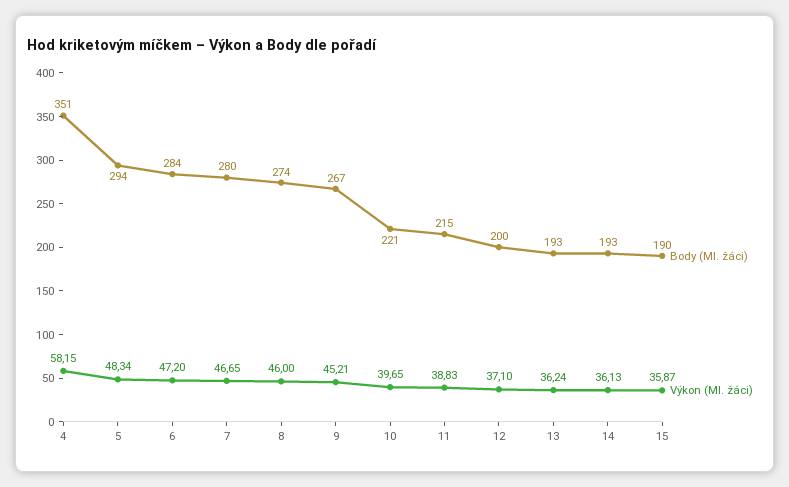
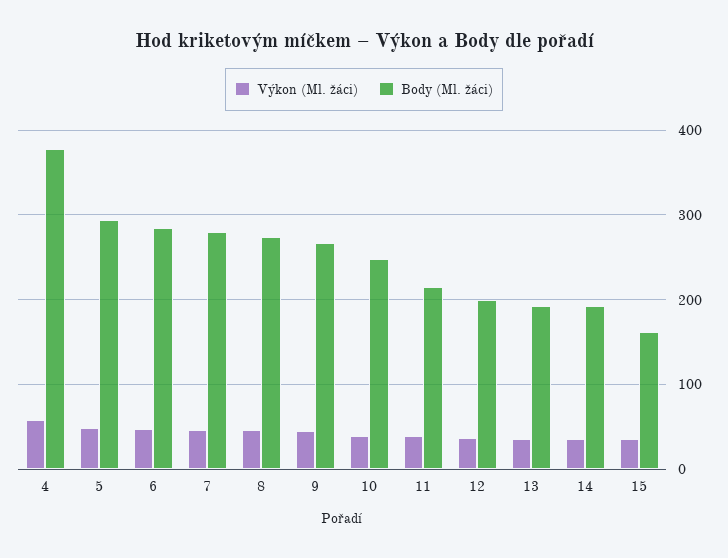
Body (Ml. žáci), 4: 351 -> 380
Body (Ml. žáci), 10: 221 -> 250
Body (Ml. žáci), 15: 190 -> 160

